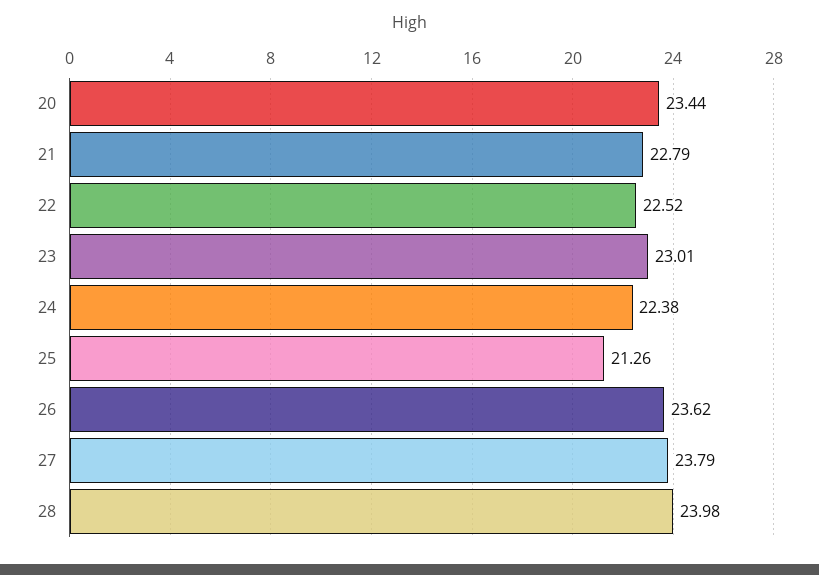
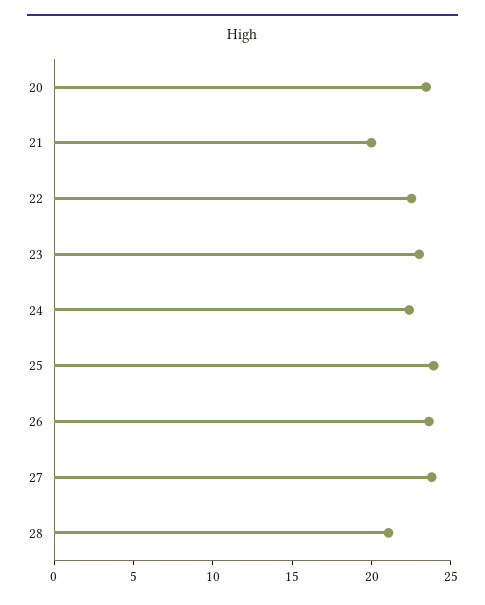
21: 22.79 -> 20
25: 21.26 -> 24
28: 23.98 -> 21

